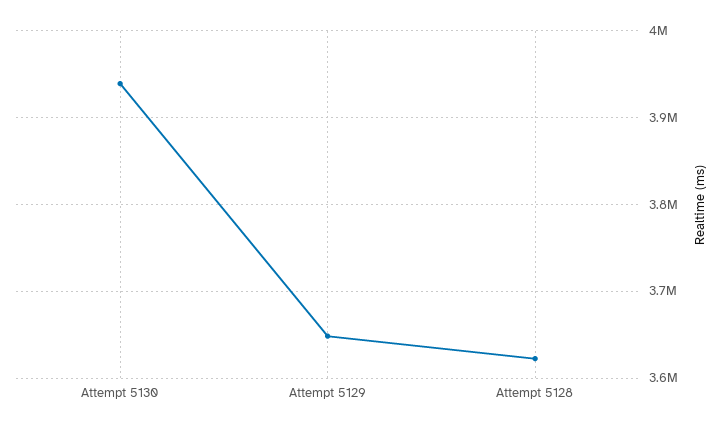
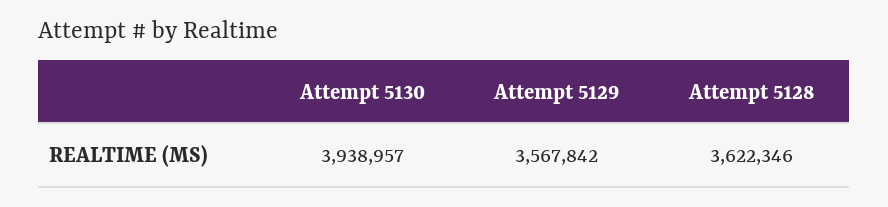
Attempt 5129: 3650000 -> 3567842

